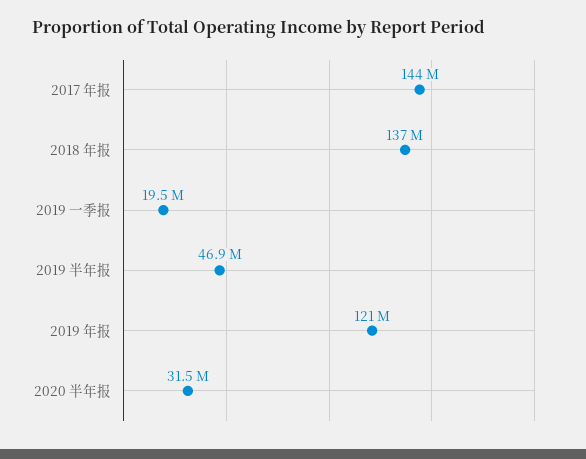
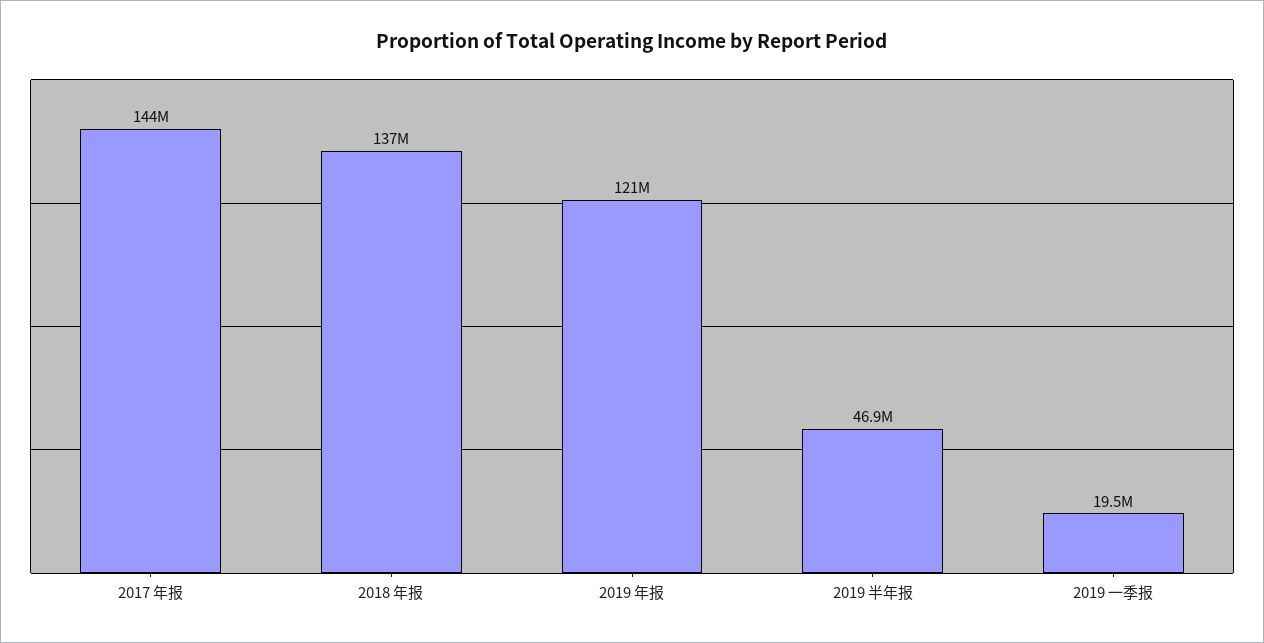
2020 半年报: 31500000 -> none

